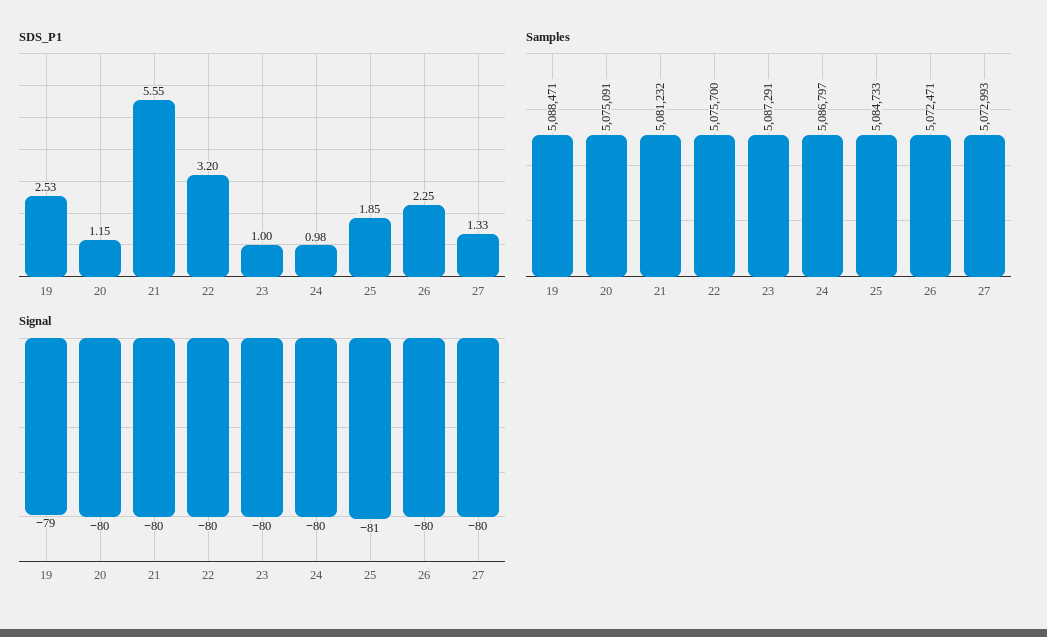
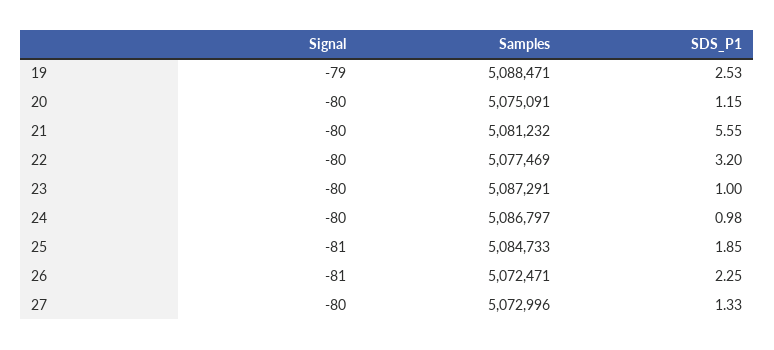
Samples, 22: 5075700 -> 5077469
Samples, 27: 5072993 -> 5072996
Signal, 26: -80 -> -81

